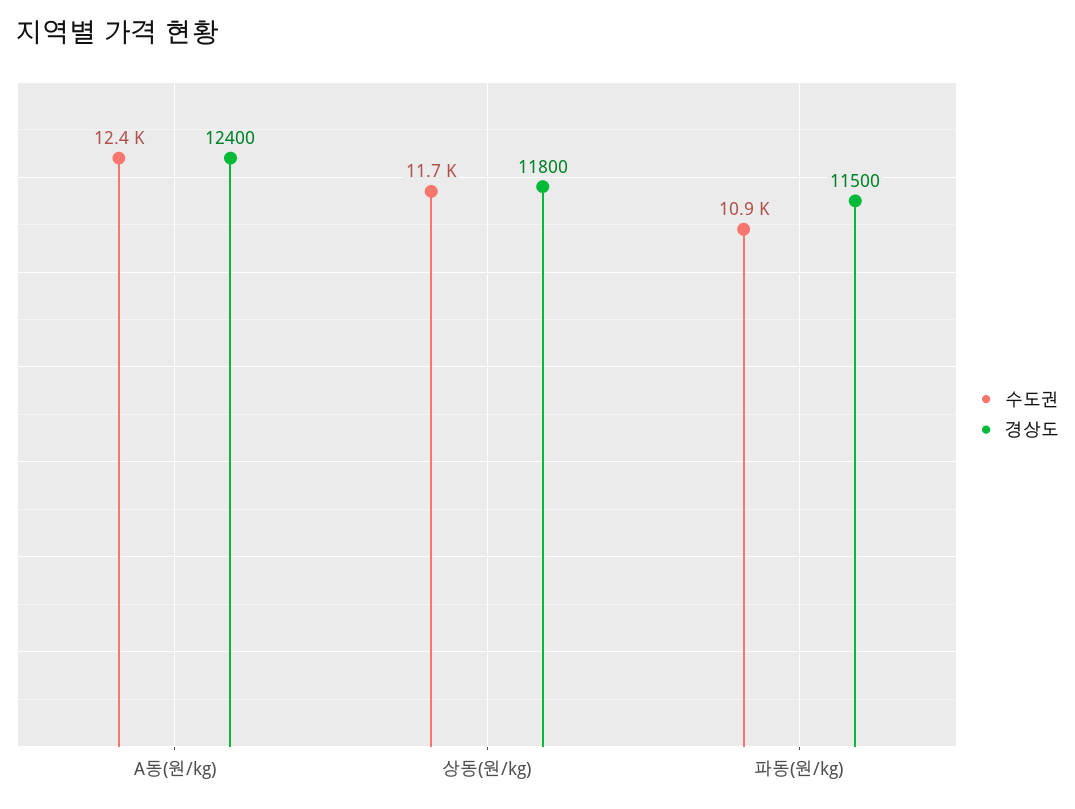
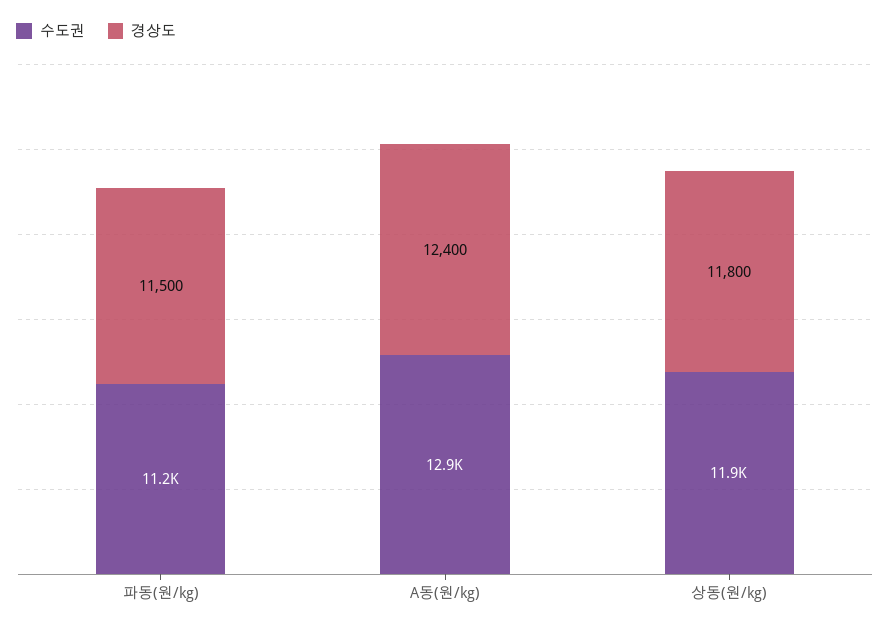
수도권, A동(원/kg): 12400 -> 12900
수도권, 상동(원/kg): 11700 -> 11900
수도권, 파동(원/kg): 10900 -> 11200

